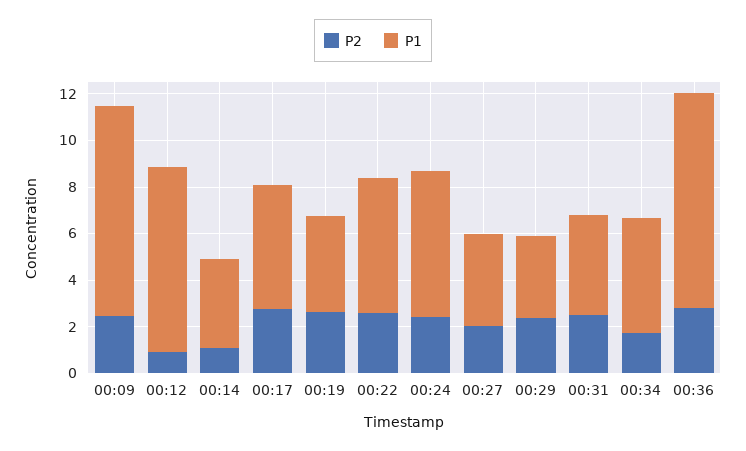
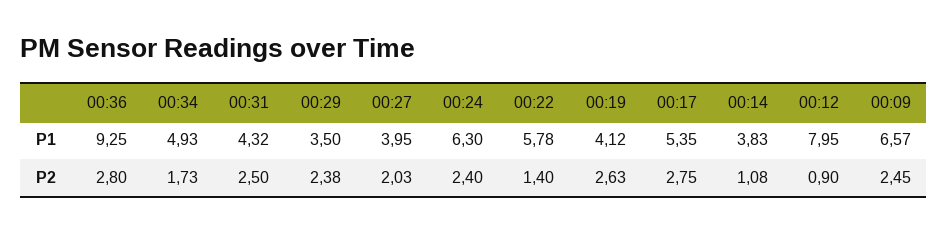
P1, 00:09: 9 -> 6.57
P2, 00:22: 2.5 -> 1.4

